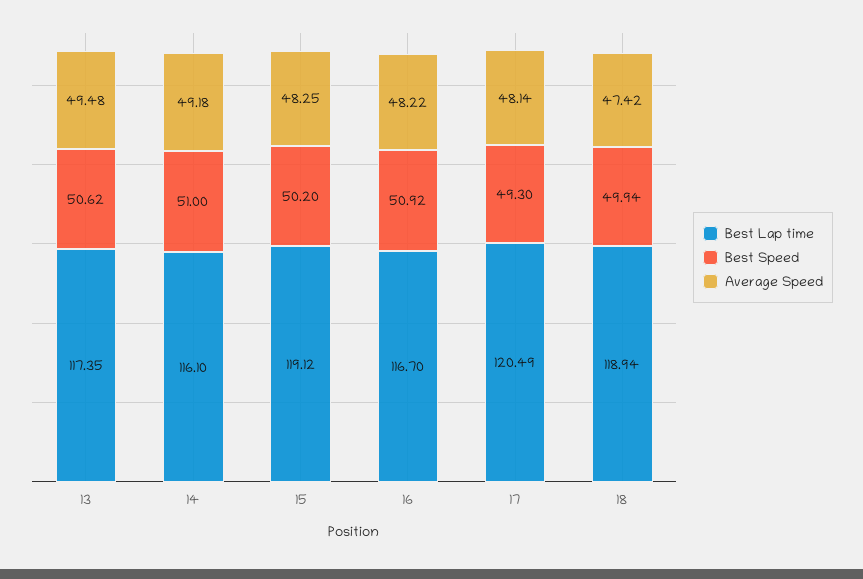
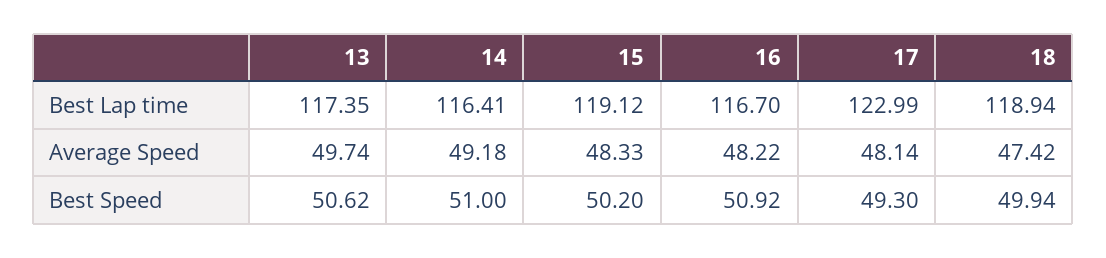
Average Speed, 13: 49.48 -> 49.74
Best Lap time, 14: 116.1 -> 116.41
Average Speed, 15: 48.25 -> 48.33
Best Lap time, 17: 120.49 -> 122.99

